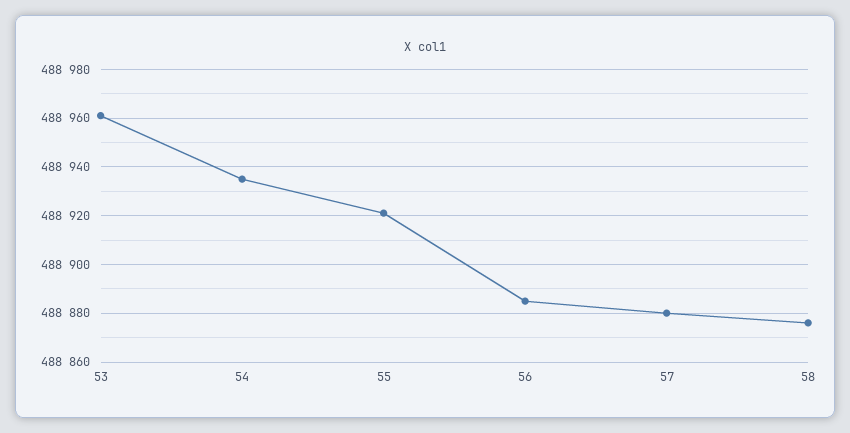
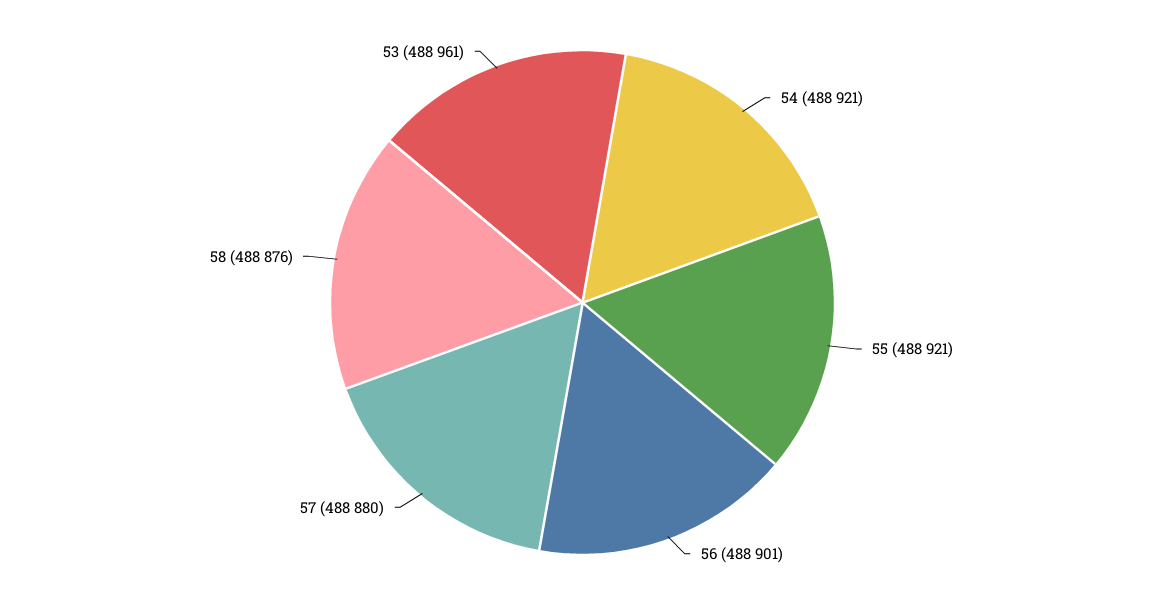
54: 488935 -> 488921
56: 488885 -> 488901

